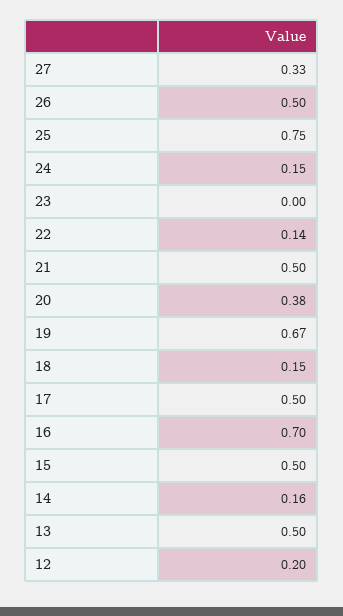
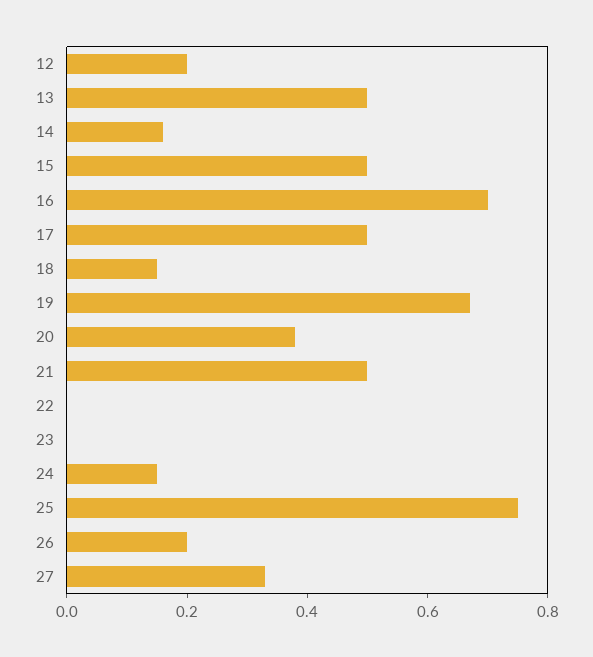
26: 0.5 -> 0.2
22: 0.14 -> 0

